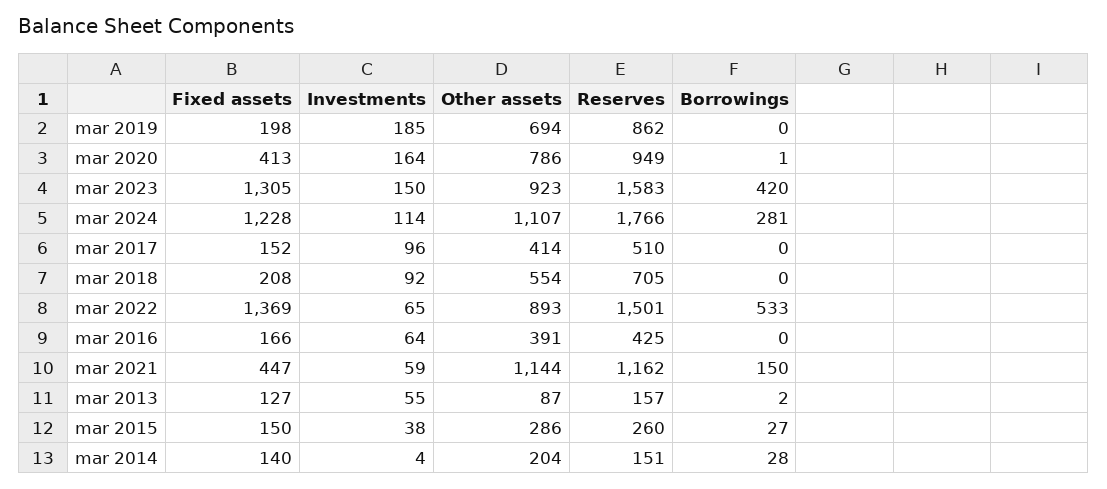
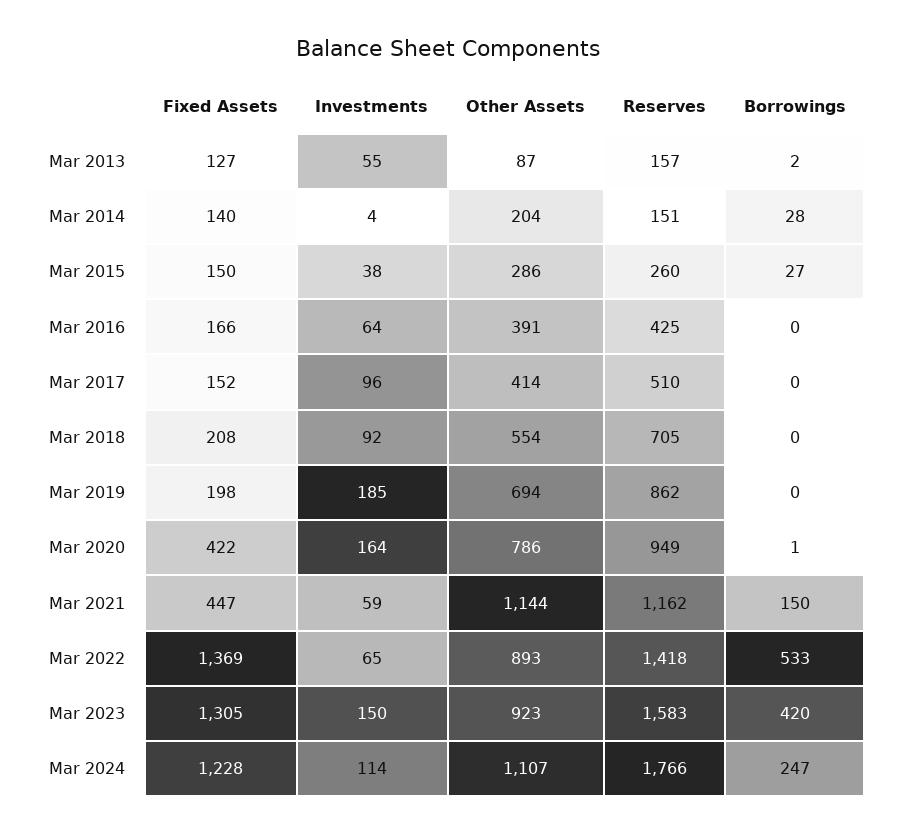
Fixed assets, mar 2020: 413 -> 422
Borrowings, mar 2024: 281 -> 247
Reserves, mar 2022: 1501 -> 1418

